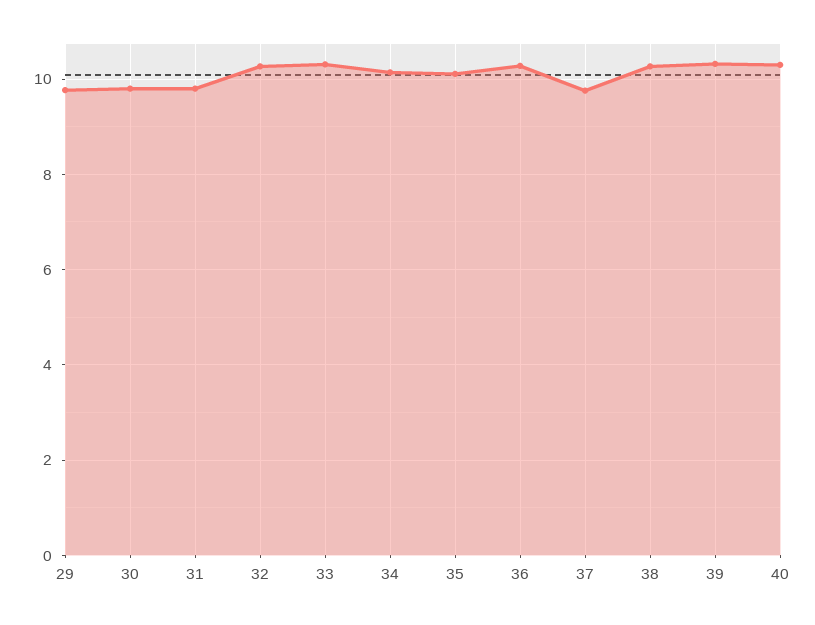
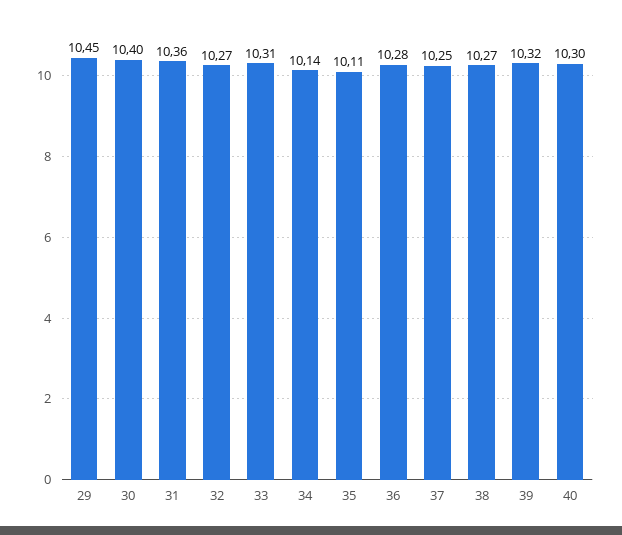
29: 9.8 -> 10.45
30: 9.8 -> 10.4
31: 9.8 -> 10.36
37: 9.8 -> 10.25

